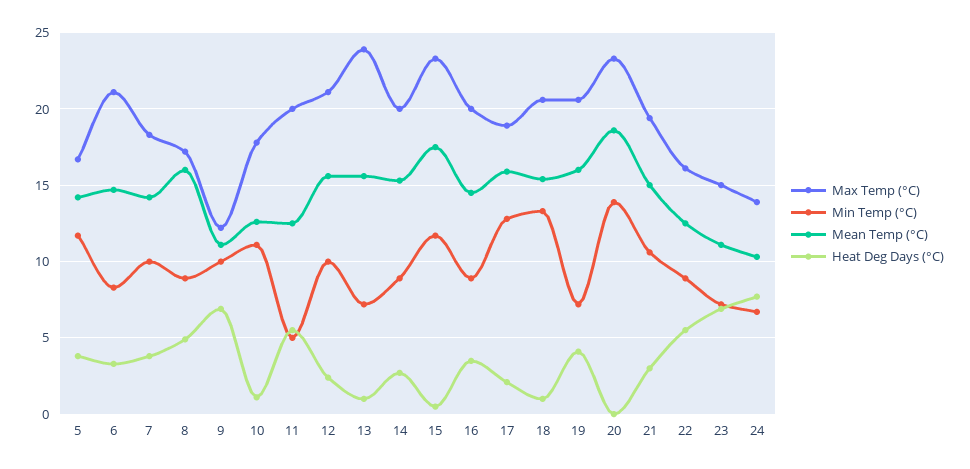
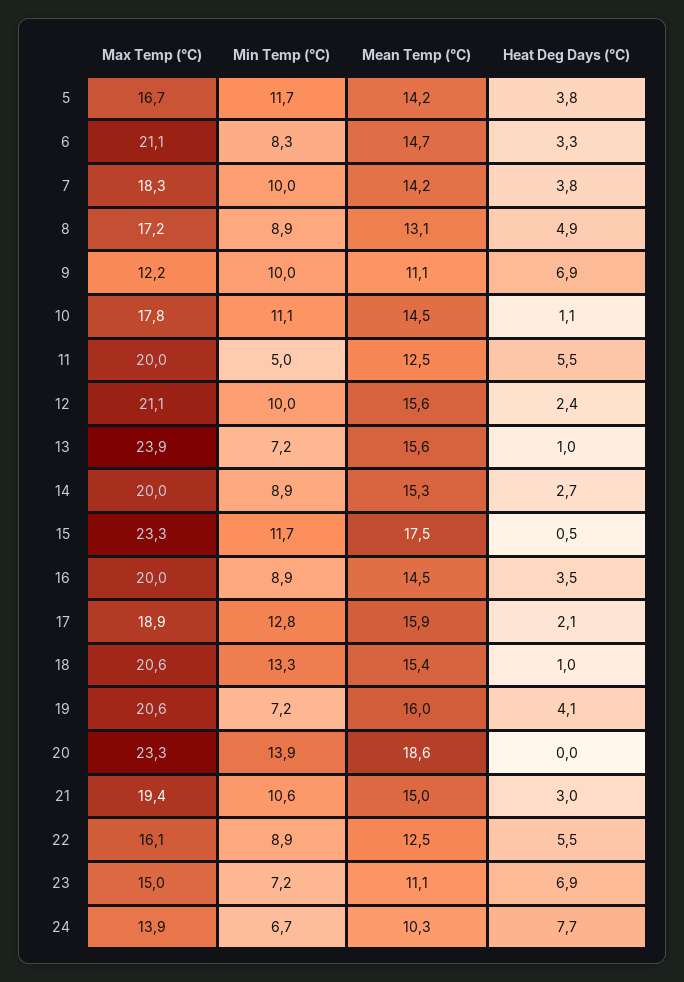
Mean Temp (°C), 8: 16 -> 13.1
Mean Temp (°C), 10: 12.5 -> 14.5

